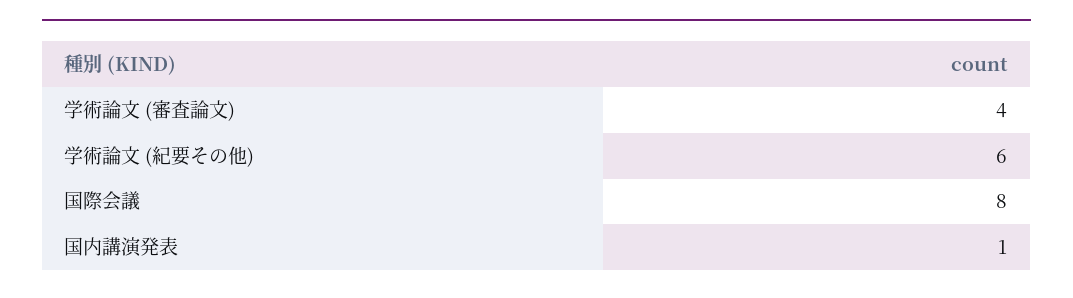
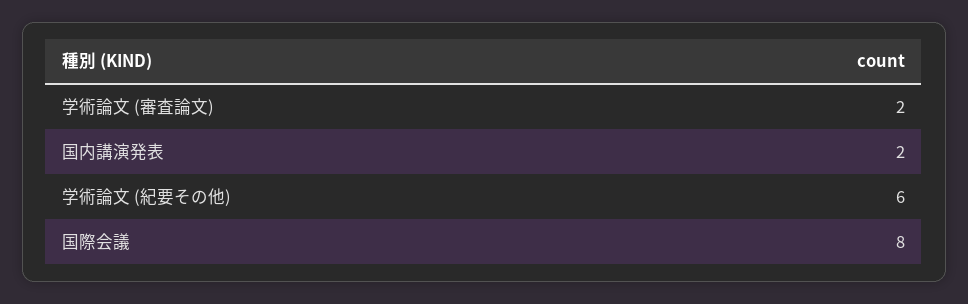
学術論文 (審査論文): 4 -> 2
国内講演発表: 1 -> 2

